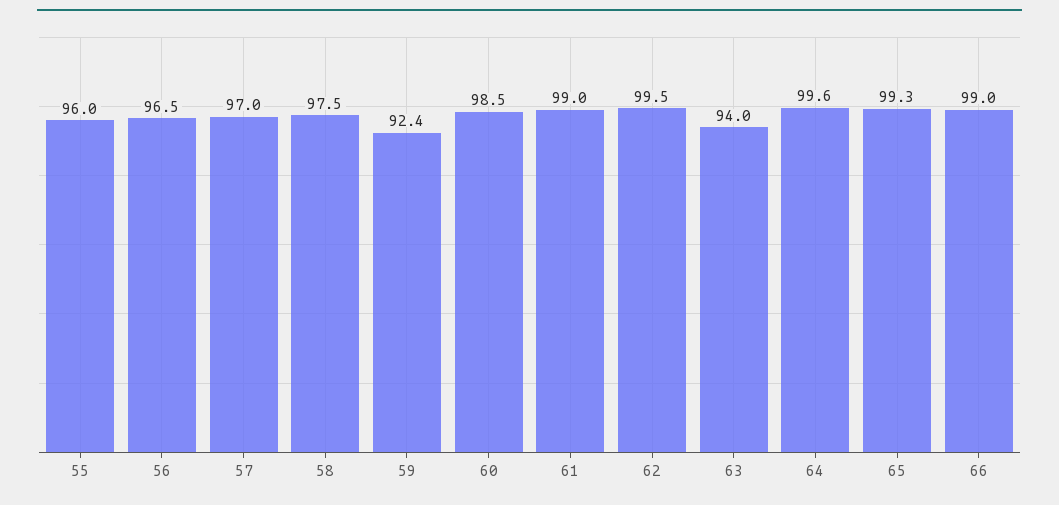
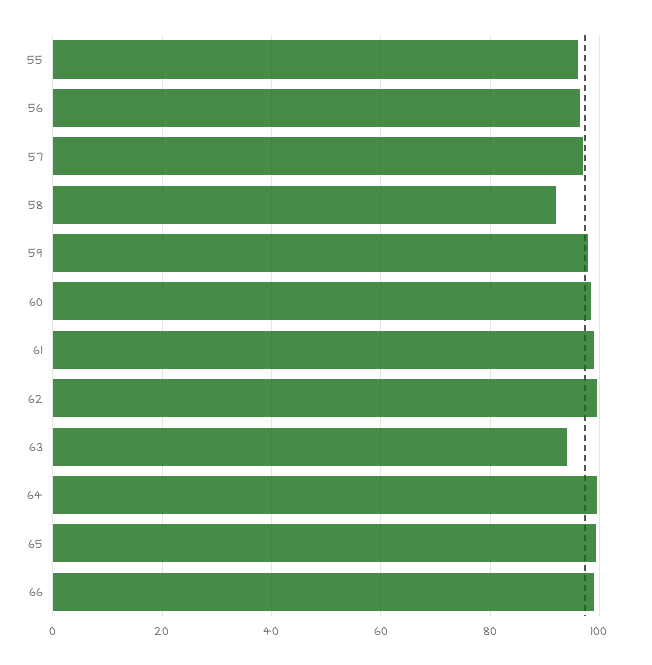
58: 97.5 -> 92
59: 92.4 -> 98

